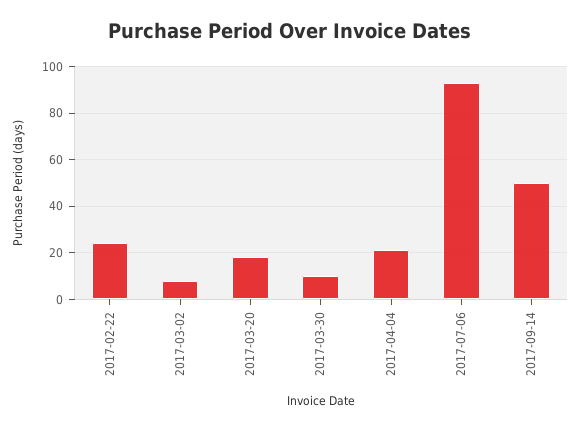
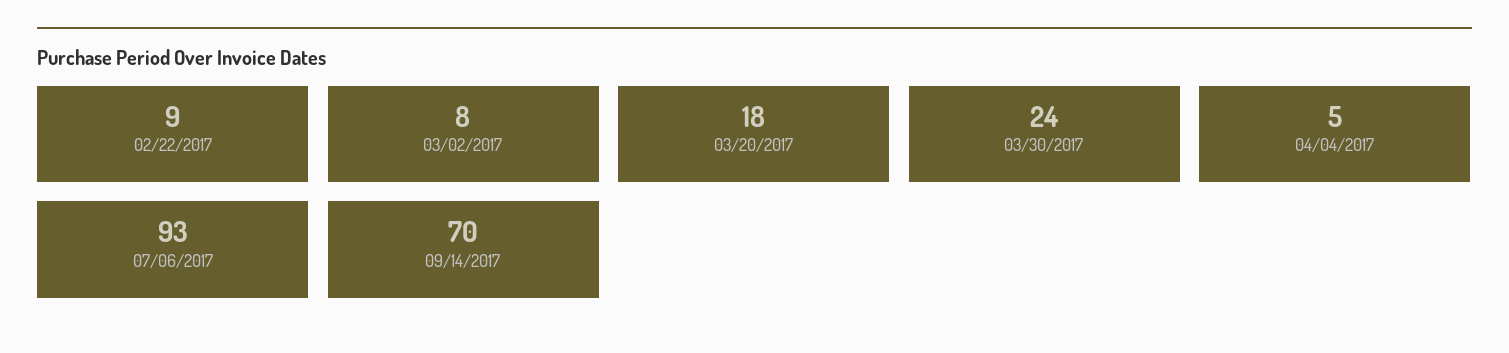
2017-02-22: 25 -> 9
2017-03-30: 10 -> 24
2017-04-04: 20 -> 5
2017-09-14: 50 -> 70

